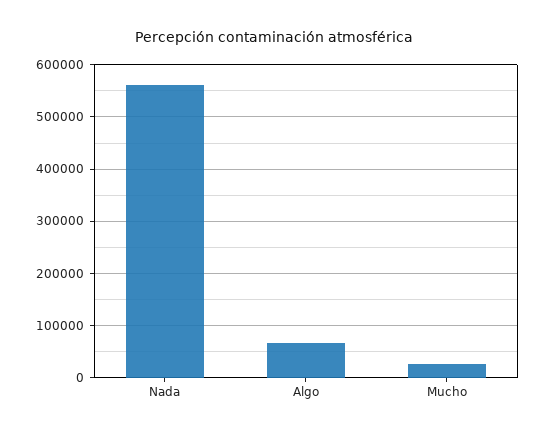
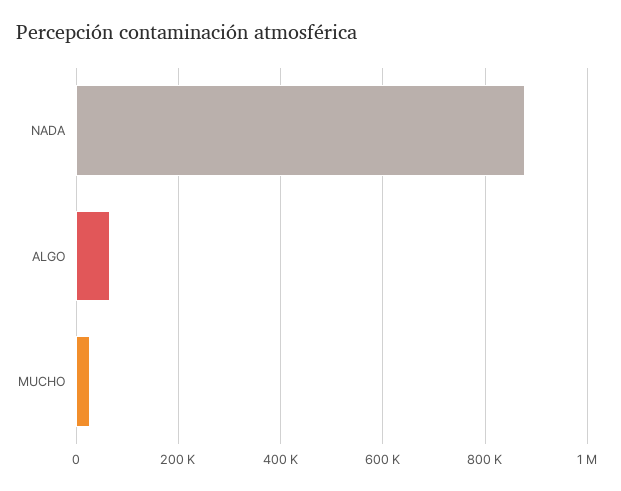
Nada: 560000 -> 880000

